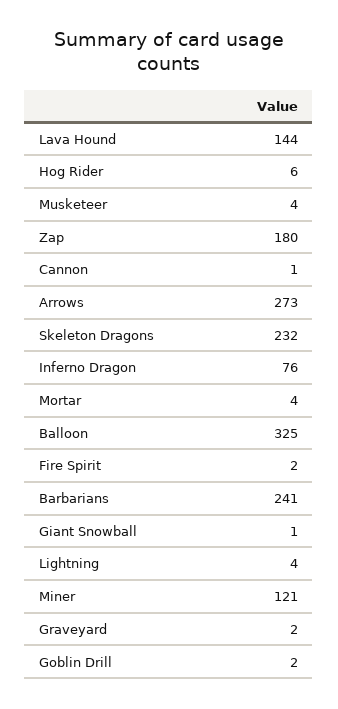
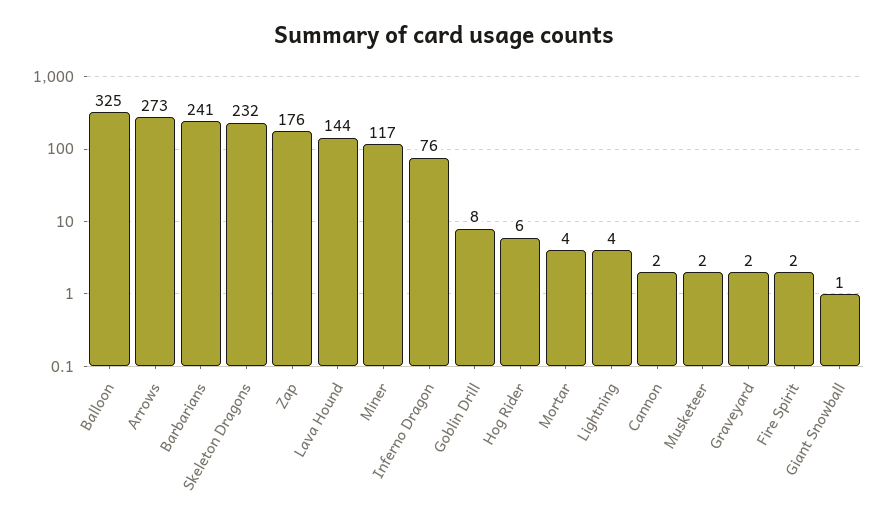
Musketeer: 4 -> 2
Zap: 180 -> 176
Cannon: 1 -> 2
Miner: 121 -> 117
Goblin Drill: 2 -> 8

